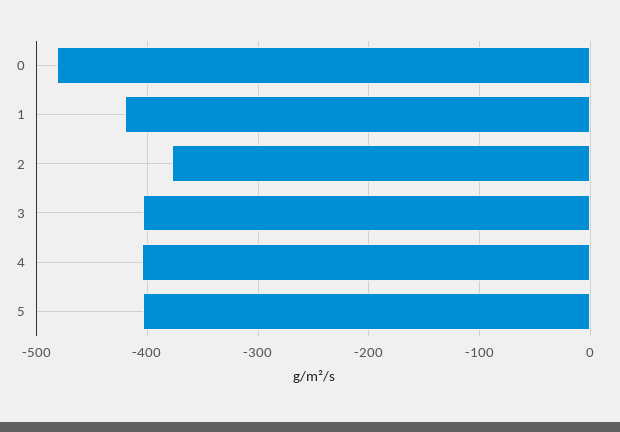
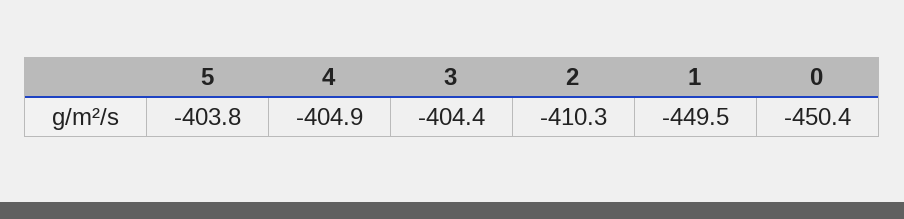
0: -480 -> -450.4
1: -420 -> -449.5
2: -380 -> -410.3

